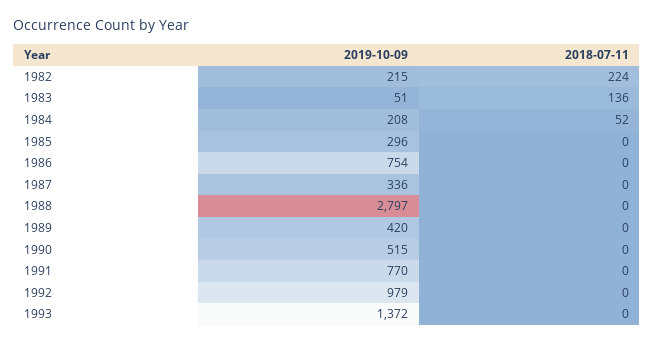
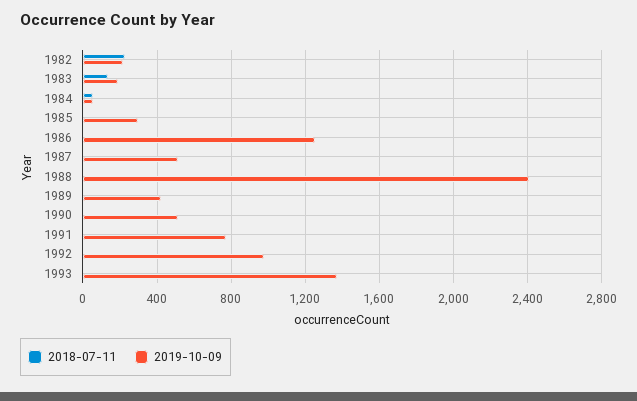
2019-10-09, 1983: 51 -> 200
2019-10-09, 1984: 208 -> 50
2019-10-09, 1986: 754 -> 1250
2019-10-09, 1987: 336 -> 500
2019-10-09, 1988: 2797 -> 2400

